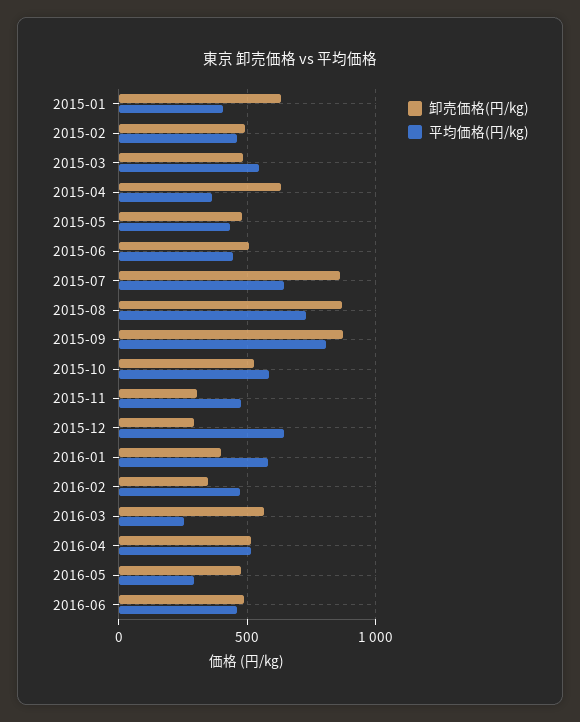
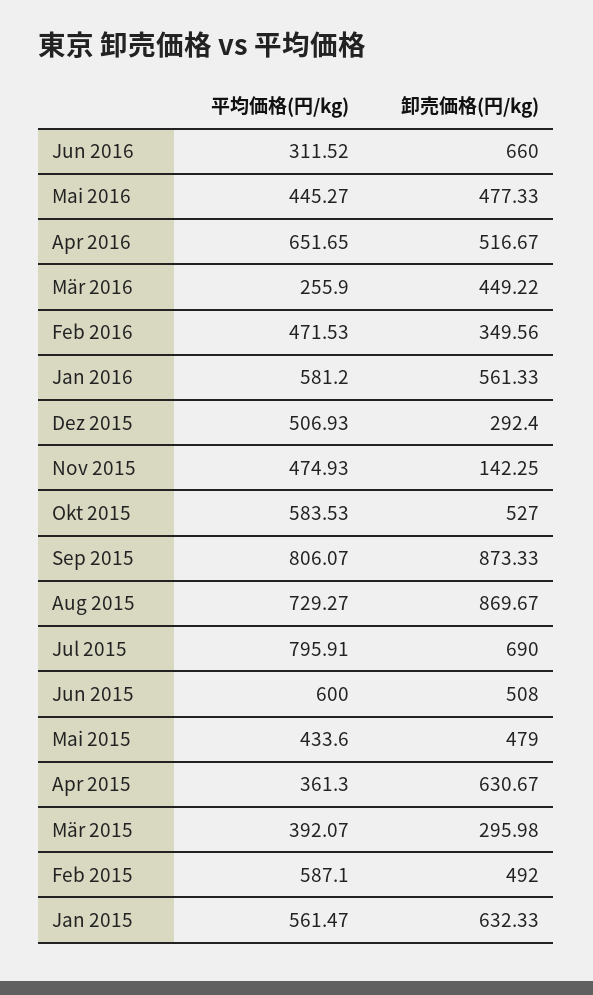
平均価格(円/kg), 2015-01: 400 -> 561.47
平均価格(円/kg), 2015-02: 450 -> 587.1
卸売価格(円/kg), 2015-03: 500 -> 295.98
平均価格(円/kg), 2015-03: 550 -> 392.07
平均価格(円/kg), 2015-06: 450 -> 600
卸売価格(円/kg), 2015-07: 850 -> 690
平均価格(円/kg), 2015-07: 650 -> 795.91
卸売価格(円/kg), 2015-11: 300 -> 142.25
平均価格(円/kg), 2015-12: 650 -> 506.93
卸売価格(円/kg), 2016-01: 400 -> 561.33
卸売価格(円/kg), 2016-03: 550 -> 449.22
平均価格(円/kg), 2016-04: 500 -> 651.65
平均価格(円/kg), 2016-05: 300 -> 445.27
卸売価格(円/kg), 2016-06: 500 -> 660
平均価格(円/kg), 2016-06: 450 -> 311.52

